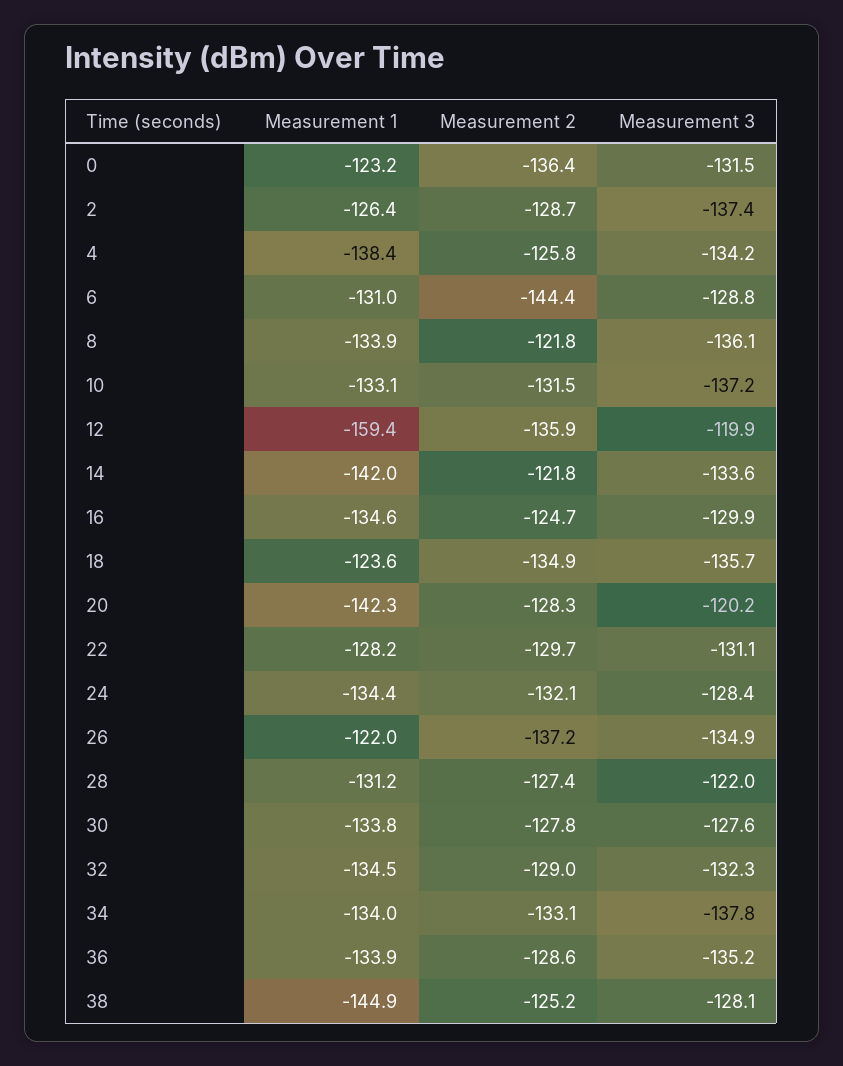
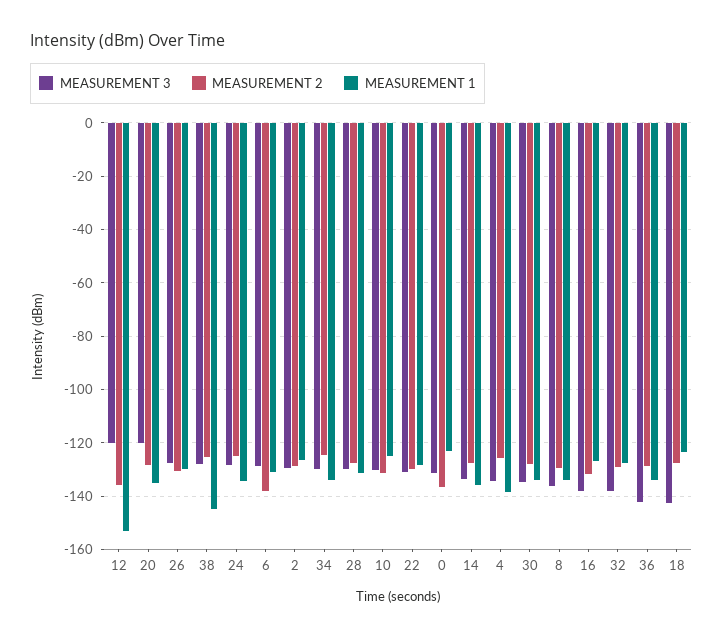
Measurement 3, 2: -137.4 -> -130
Measurement 2, 6: -144.4 -> -137.5
Measurement 2, 8: -121.8 -> -130
Measurement 1, 10: -133.1 -> -125
Measurement 3, 10: -137.2 -> -130
Measurement 1, 12: -159.4 -> -152.5
Measurement 1, 14: -142 -> -135
Measurement 2, 14: -121.8 -> -127.5
Measurement 1, 16: -134.6 -> -127.5
Measurement 2, 16: -124.7 -> -132.5
Measurement 3, 16: -129.9 -> -137.5
Measurement 2, 18: -134.9 -> -127.5
Measurement 3, 18: -135.7 -> -142.5
Measurement 1, 20: -142.3 -> -135
Measurement 2, 24: -132.1 -> -125
Measurement 1, 26: -122 -> -130
Measurement 2, 26: -137.2 -> -130
Measurement 3, 26: -134.9 -> -127.5
Measurement 3, 28: -122 -> -130
Measurement 3, 30: -127.6 -> -135
Measurement 1, 32: -134.5 -> -127.5
Measurement 3, 32: -132.3 -> -137.5
Measurement 2, 34: -133.1 -> -125
Measurement 3, 34: -137.8 -> -130
Measurement 3, 36: -135.2 -> -142.5

